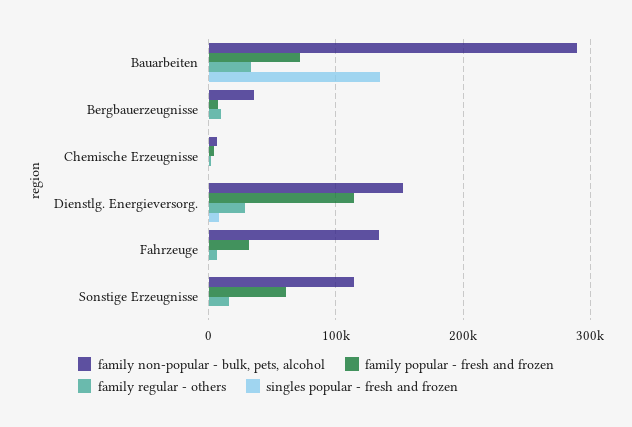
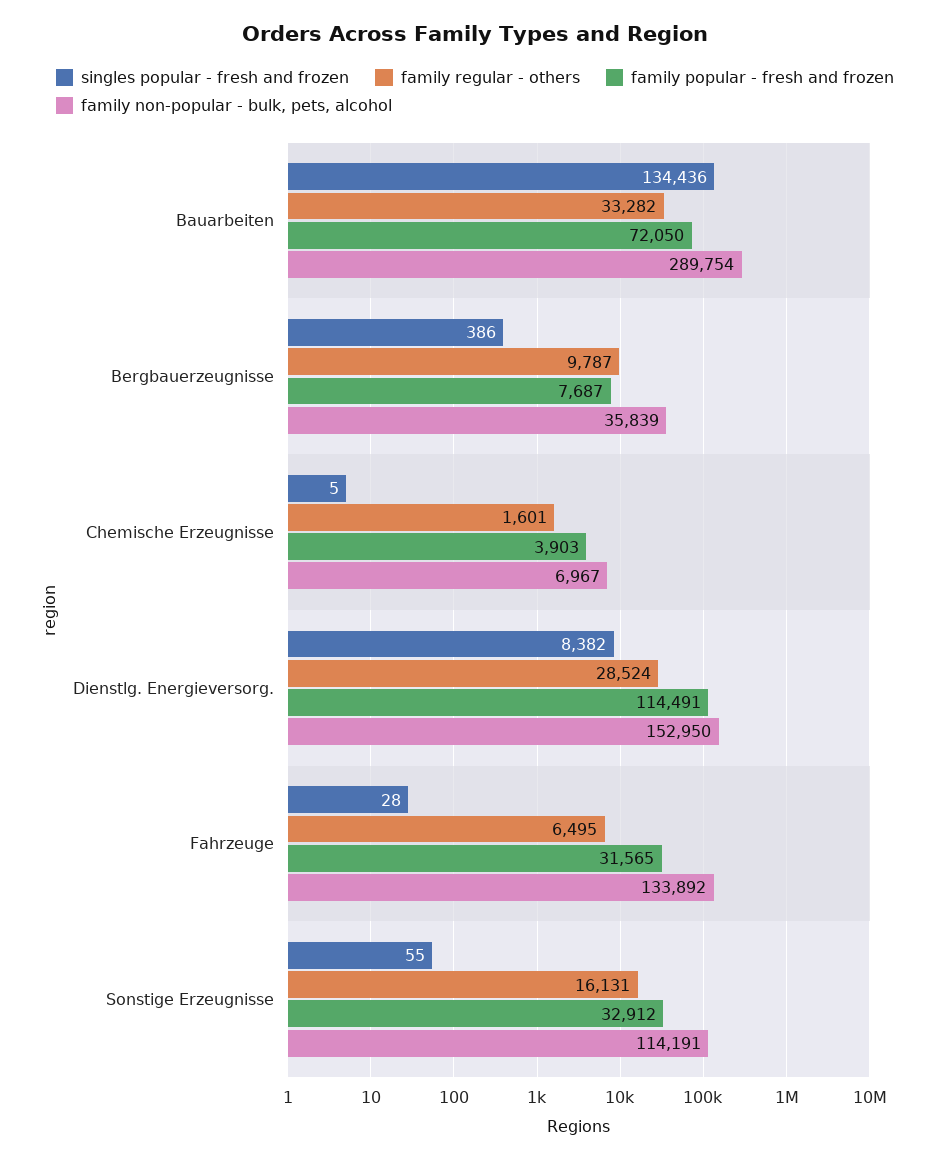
family popular - fresh and frozen, Sonstige Erzeugnisse: 60000 -> 32912

